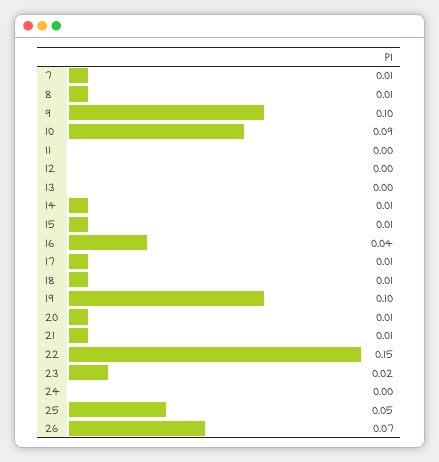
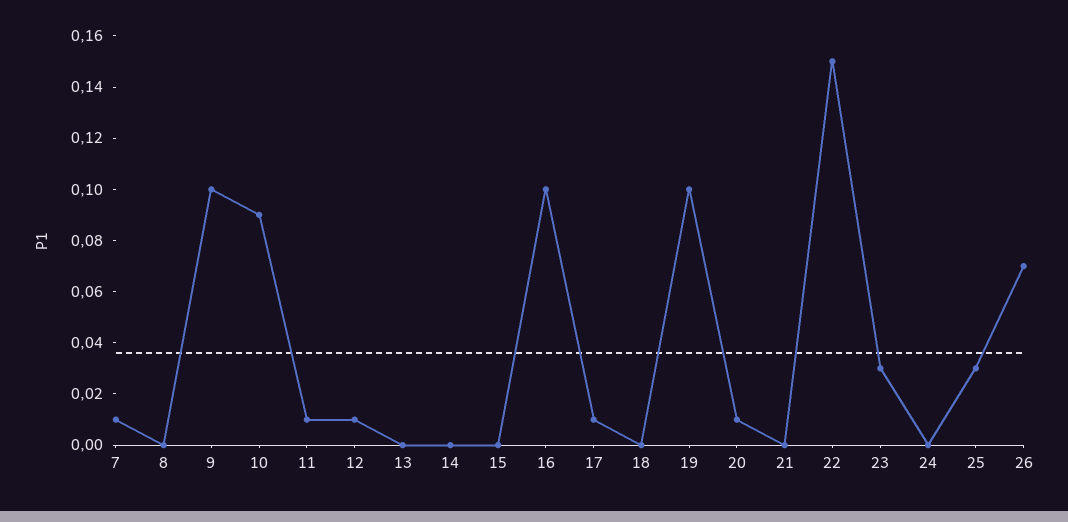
8: 0.01 -> 0
11: 0 -> 0.01
12: 0 -> 0.01
14: 0.01 -> 0
15: 0.01 -> 0
16: 0.04 -> 0.1
18: 0.01 -> 0
21: 0.01 -> 0
23: 0.02 -> 0.03
25: 0.05 -> 0.03

